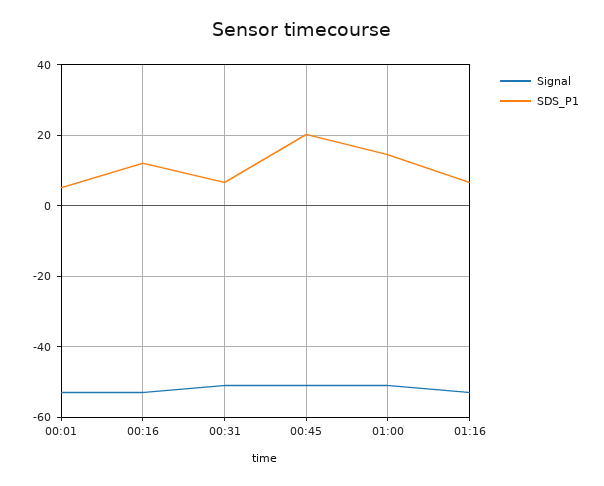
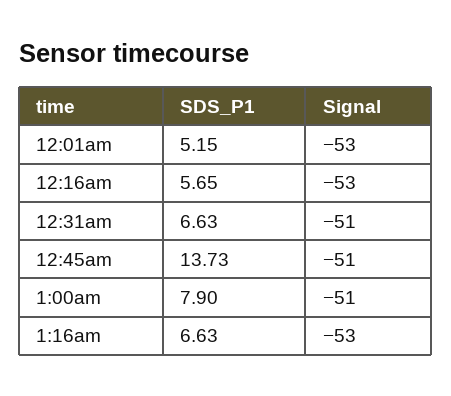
SDS_P1, 00:16: 12 -> 5.65
SDS_P1, 00:45: 20 -> 13.73
SDS_P1, 01:00: 14 -> 7.9

